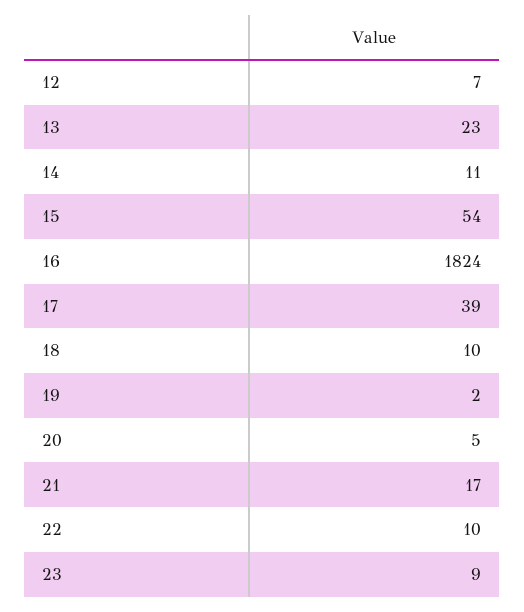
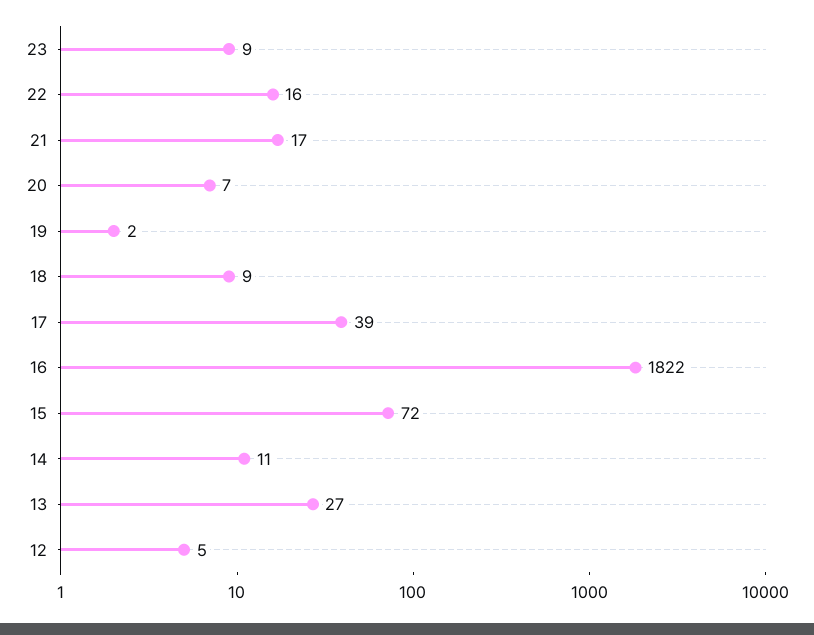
12: 7 -> 5
13: 23 -> 27
15: 54 -> 72
16: 1824 -> 1822
18: 10 -> 9
20: 5 -> 7
22: 10 -> 16

